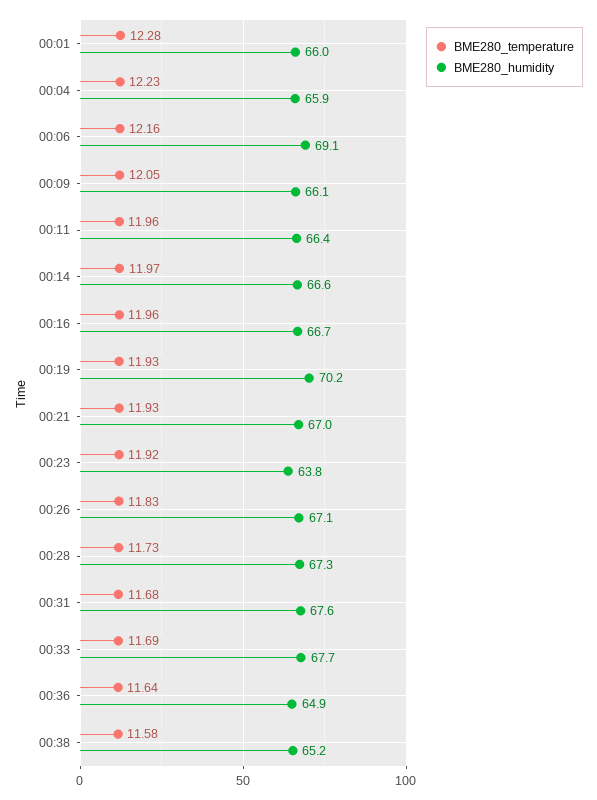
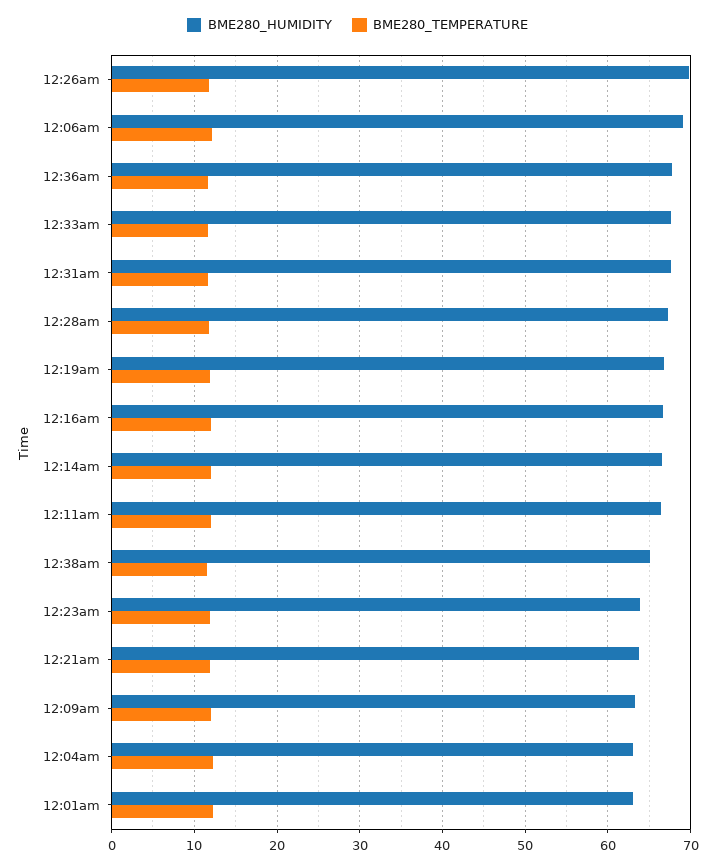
BME280_humidity, 00:01: 66 -> 63
BME280_humidity, 00:04: 65.9 -> 63
BME280_humidity, 00:09: 66.1 -> 63
BME280_humidity, 00:19: 70.2 -> 67
BME280_humidity, 00:21: 67 -> 64
BME280_humidity, 00:26: 67.1 -> 70
BME280_humidity, 00:36: 64.9 -> 68

